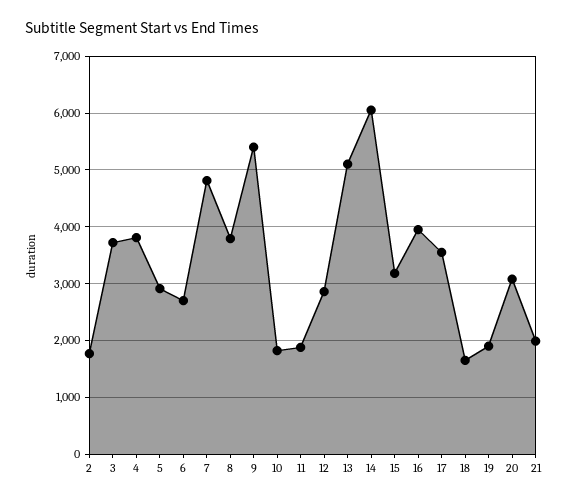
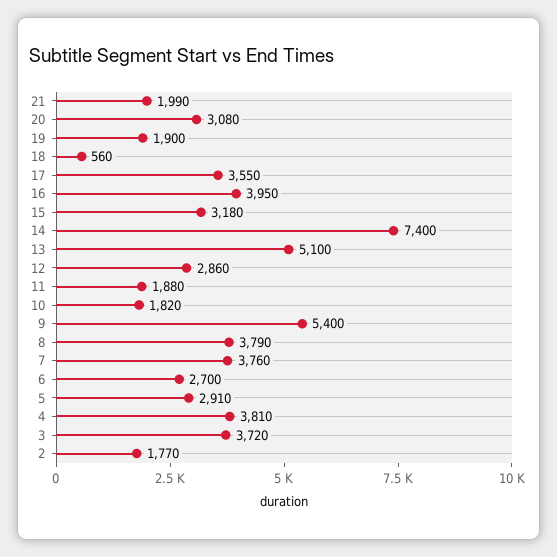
7: 4800 -> 3760
14: 6000 -> 7400
18: 1600 -> 560

